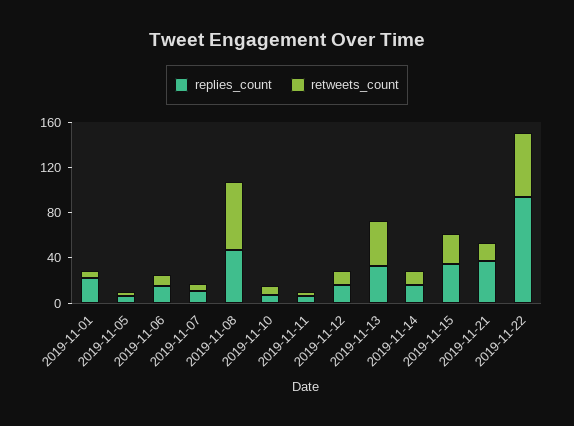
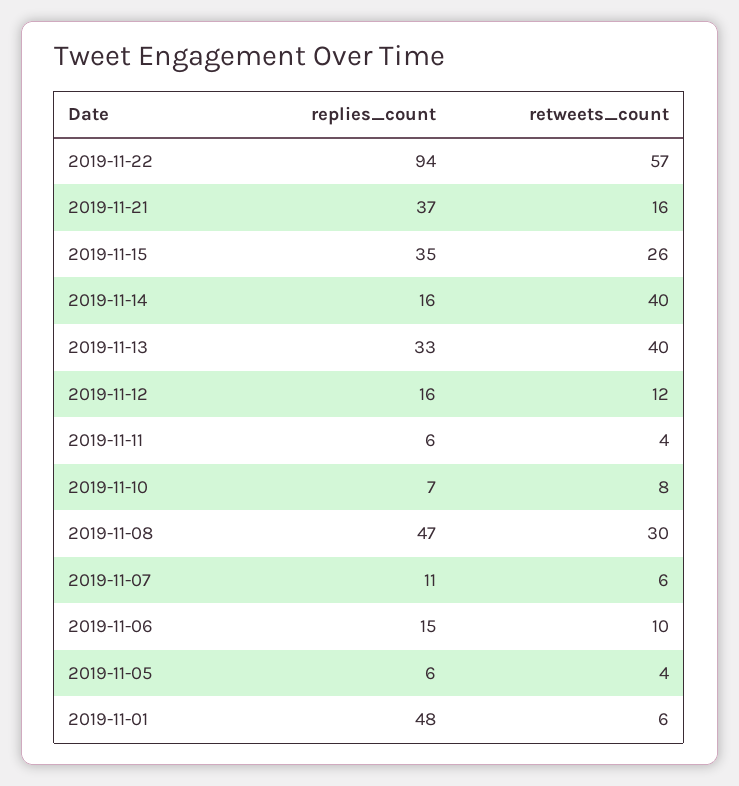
replies_count, 2019-11-01: 20 -> 48
retweets_count, 2019-11-08: 60 -> 30
retweets_count, 2019-11-14: 10 -> 40

